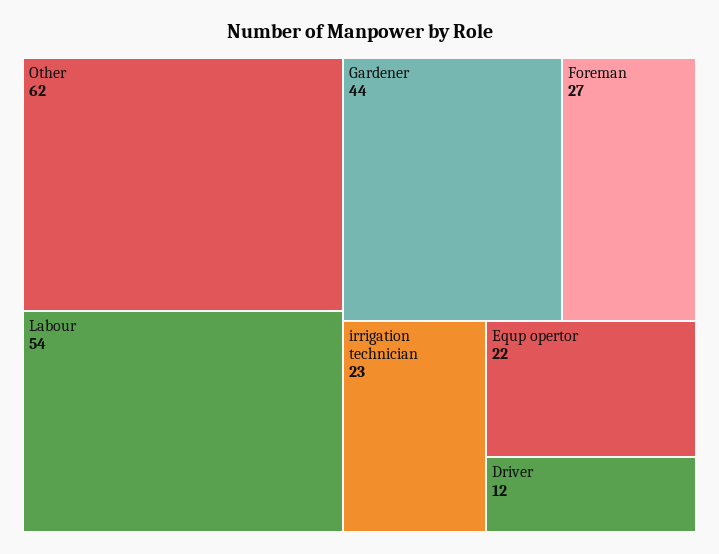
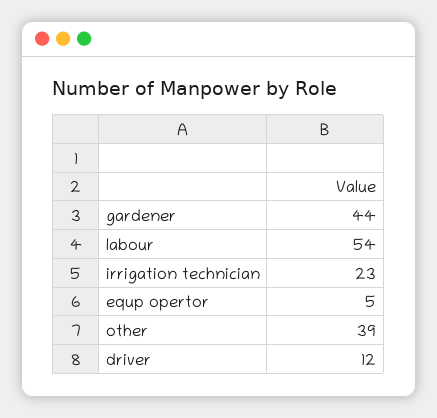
Other: 62 -> 39
Foreman: 27 -> none
Equp opertor: 22 -> 5

